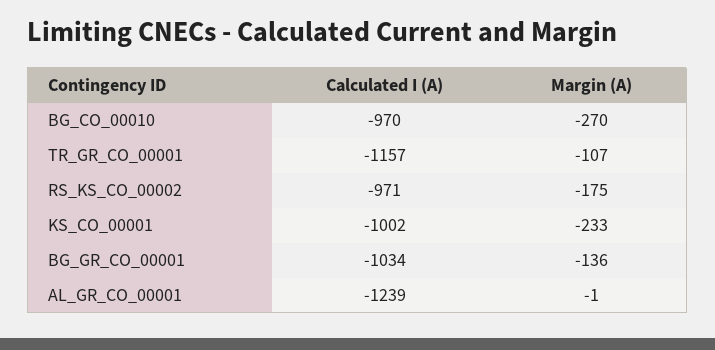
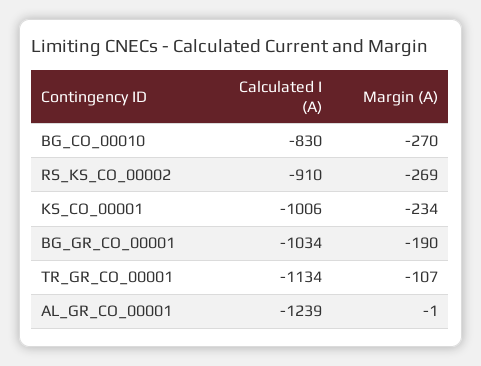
Calculated I (A), BG_CO_00010: -970 -> -830
Calculated I (A), TR_GR_CO_00001: -1157 -> -1134
Calculated I (A), RS_KS_CO_00002: -971 -> -910
Margin (A), RS_KS_CO_00002: -175 -> -269
Calculated I (A), KS_CO_00001: -1002 -> -1006
Margin (A), KS_CO_00001: -233 -> -234
Margin (A), BG_GR_CO_00001: -136 -> -190

